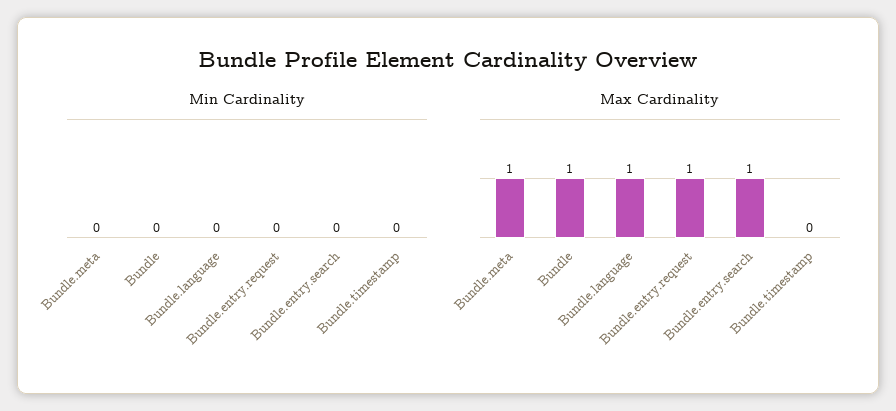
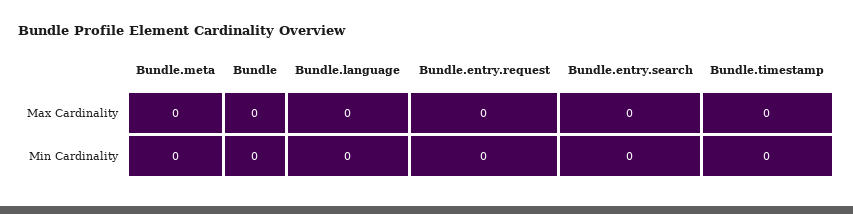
Max Cardinality, Bundle.meta: 1 -> 0
Max Cardinality, Bundle: 1 -> 0
Max Cardinality, Bundle.language: 1 -> 0
Max Cardinality, Bundle.entry.request: 1 -> 0
Max Cardinality, Bundle.entry.search: 1 -> 0

